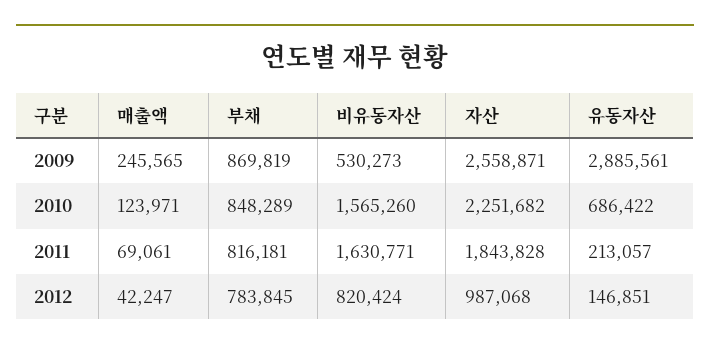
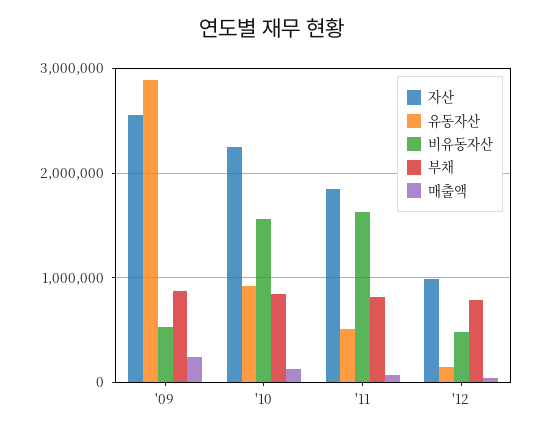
유동자산, 2010: 686422 -> 900000
유동자산, 2011: 213057 -> 500000
비유동자산, 2012: 820424 -> 500000

